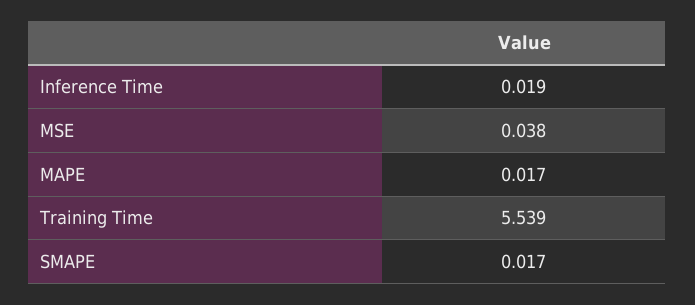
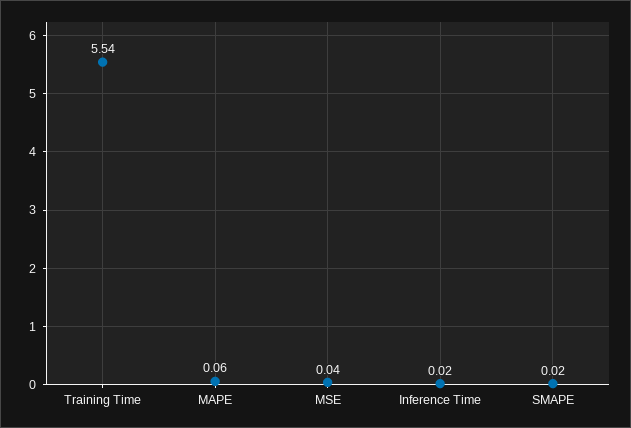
MAPE: 0.017 -> 0.06

